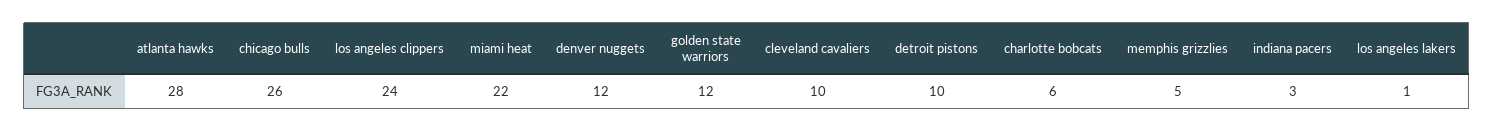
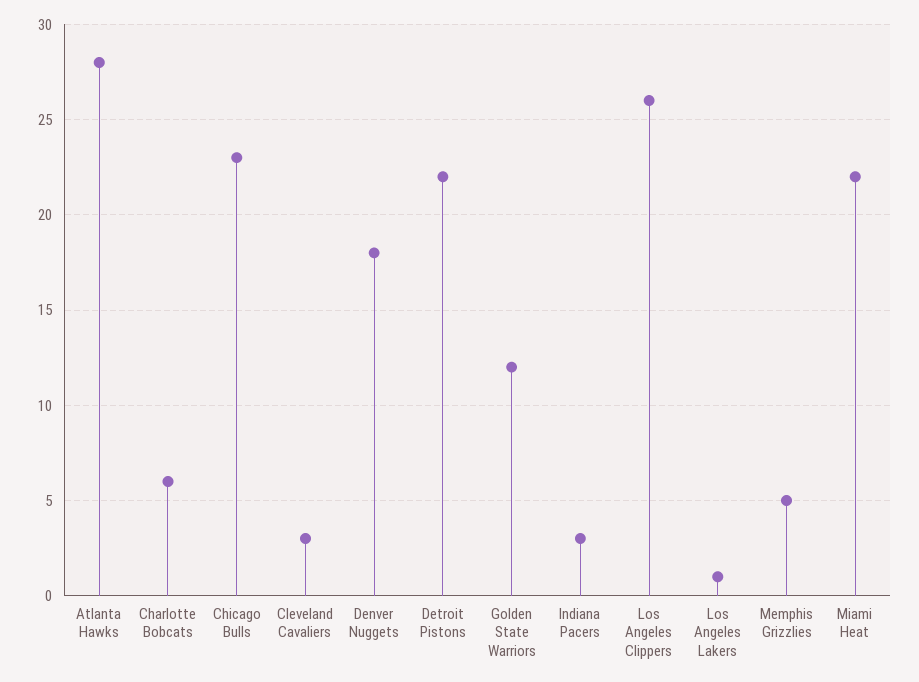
chicago bulls: 26 -> 23
los angeles clippers: 24 -> 26
denver nuggets: 12 -> 18
cleveland cavaliers: 10 -> 3
detroit pistons: 10 -> 22

